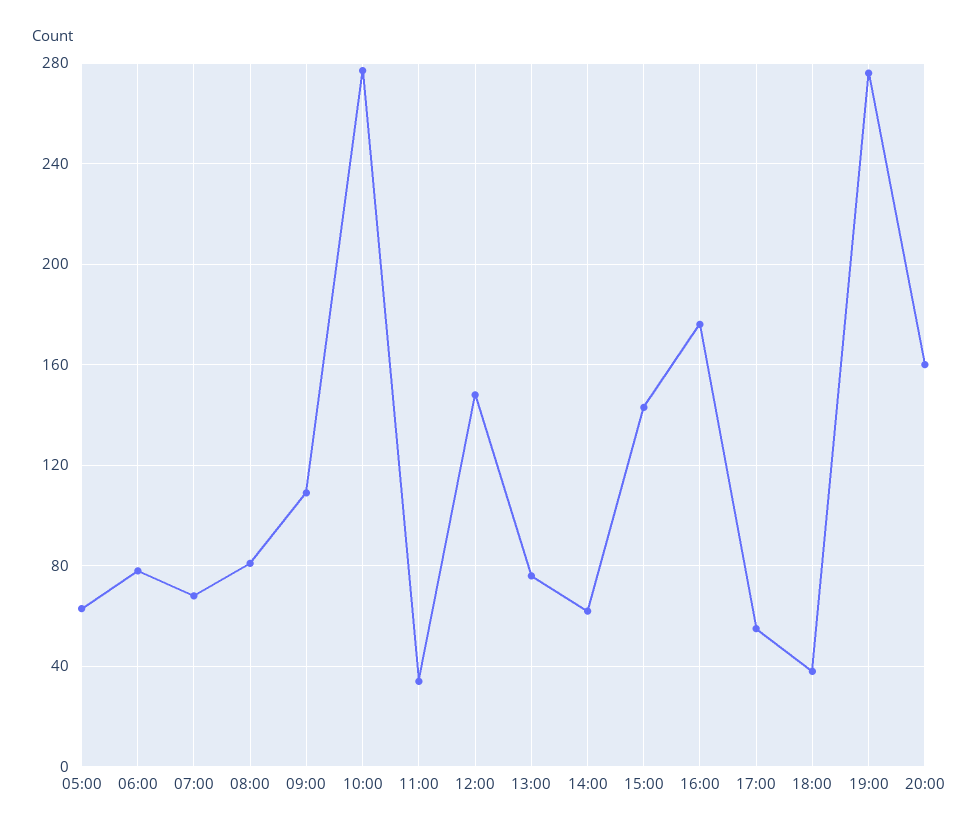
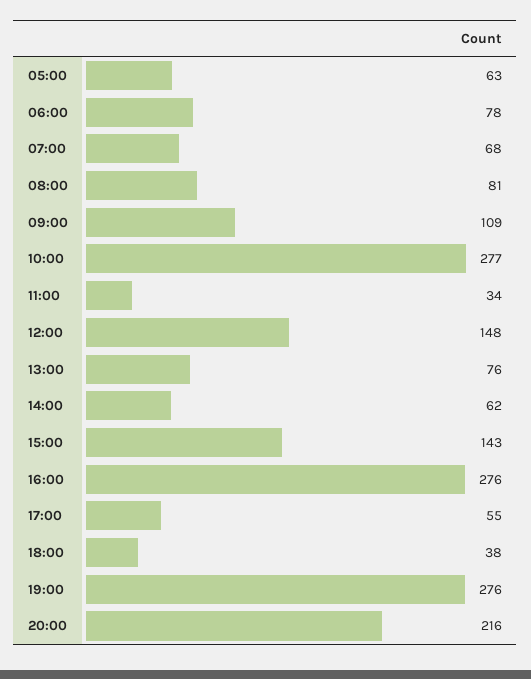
16:00: 175 -> 276
20:00: 160 -> 216

